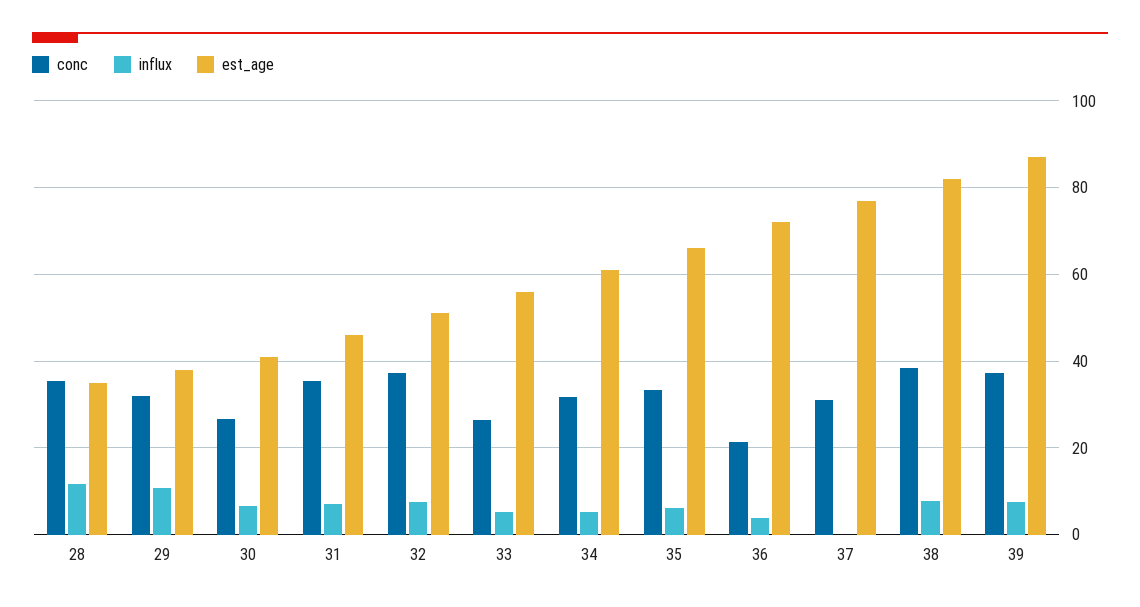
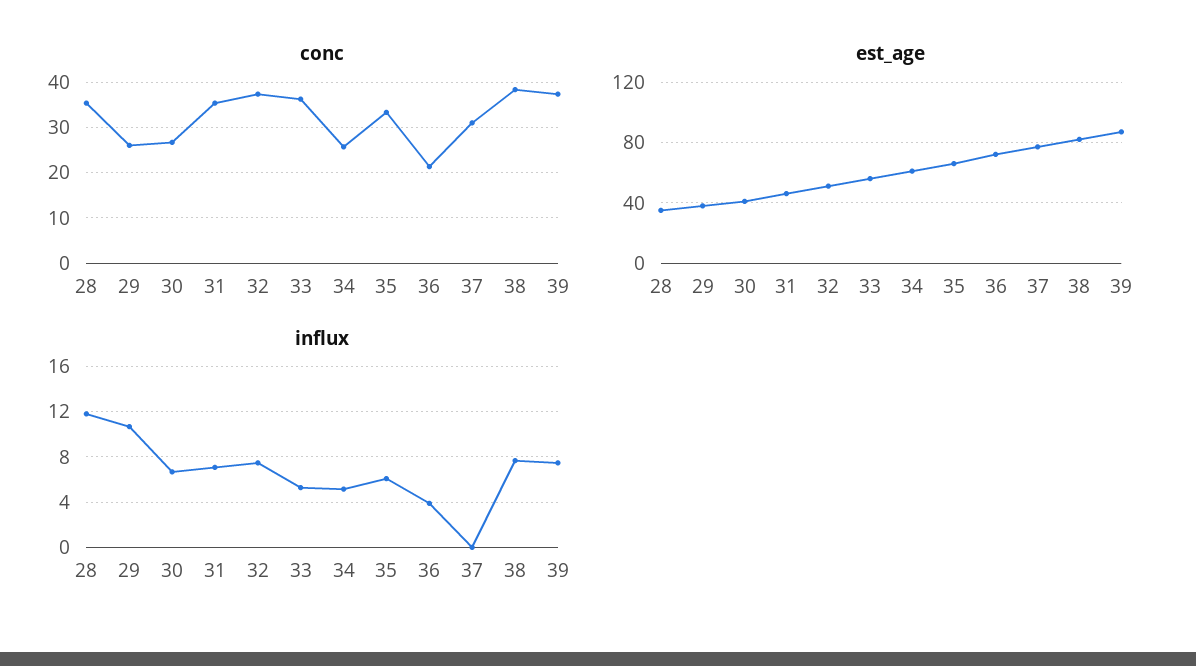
conc, 29: 32 -> 26
conc, 33: 26 -> 36
conc, 34: 32 -> 26

